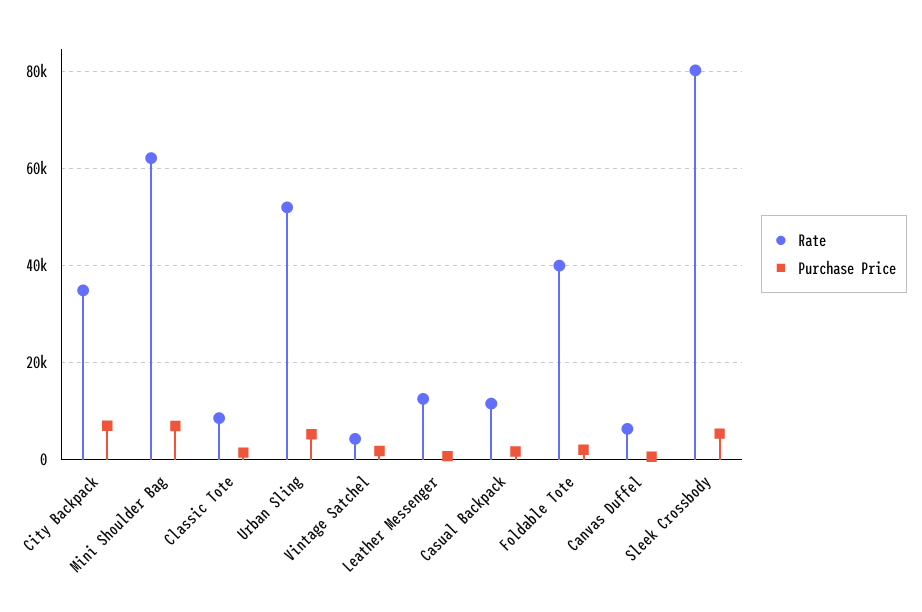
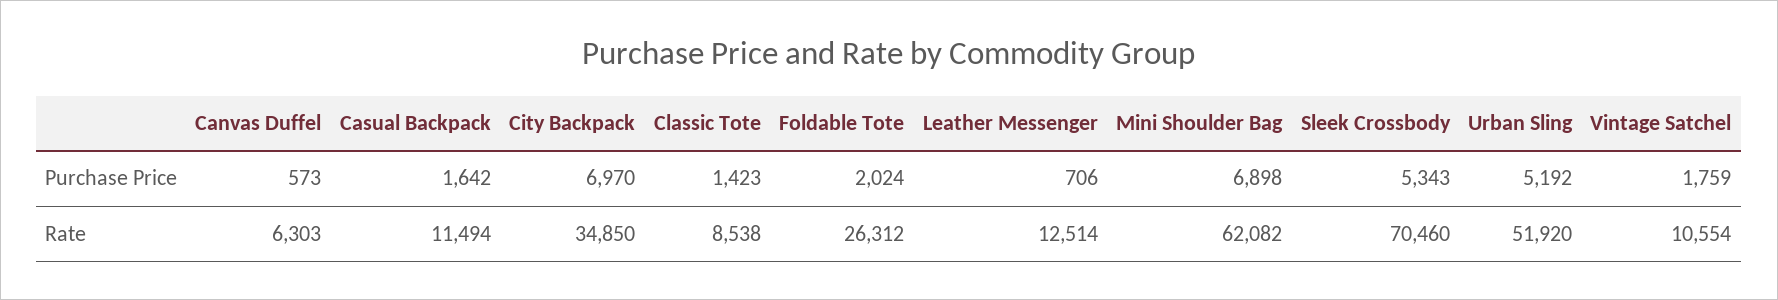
Rate, Vintage Satchel: 4000 -> 10554
Rate, Foldable Tote: 40000 -> 26312
Rate, Sleek Crossbody: 80000 -> 70460

